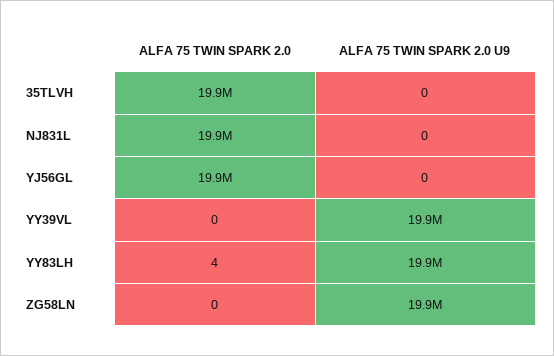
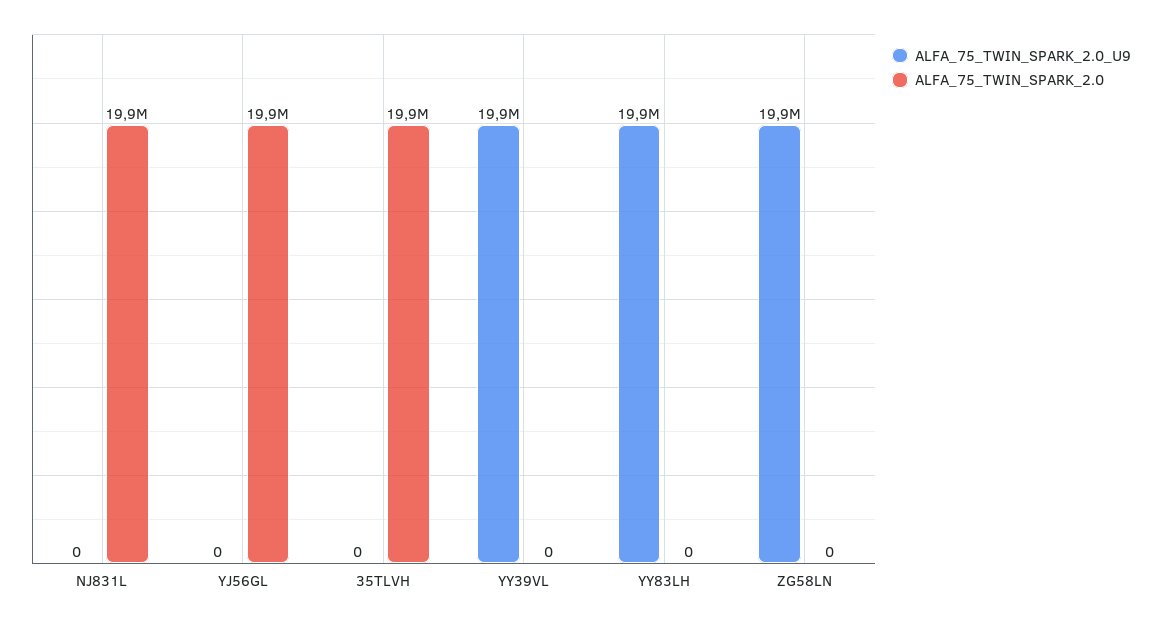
ALFA 75 TWIN SPARK 2.0, YY83LH: 4 -> 0

